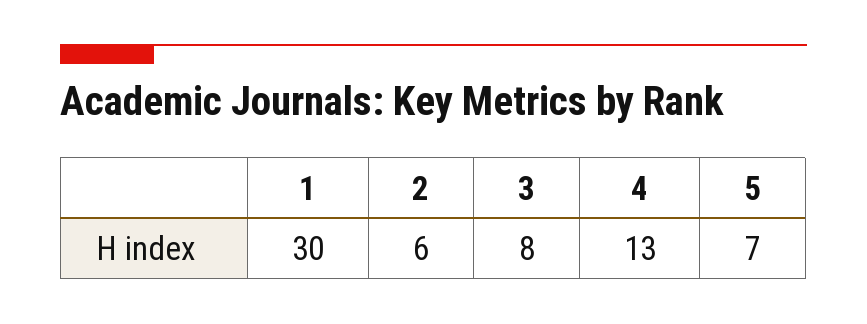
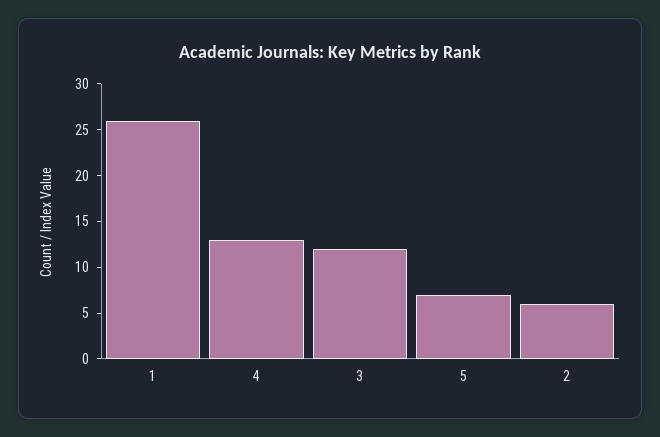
1: 30 -> 26
3: 8 -> 12

